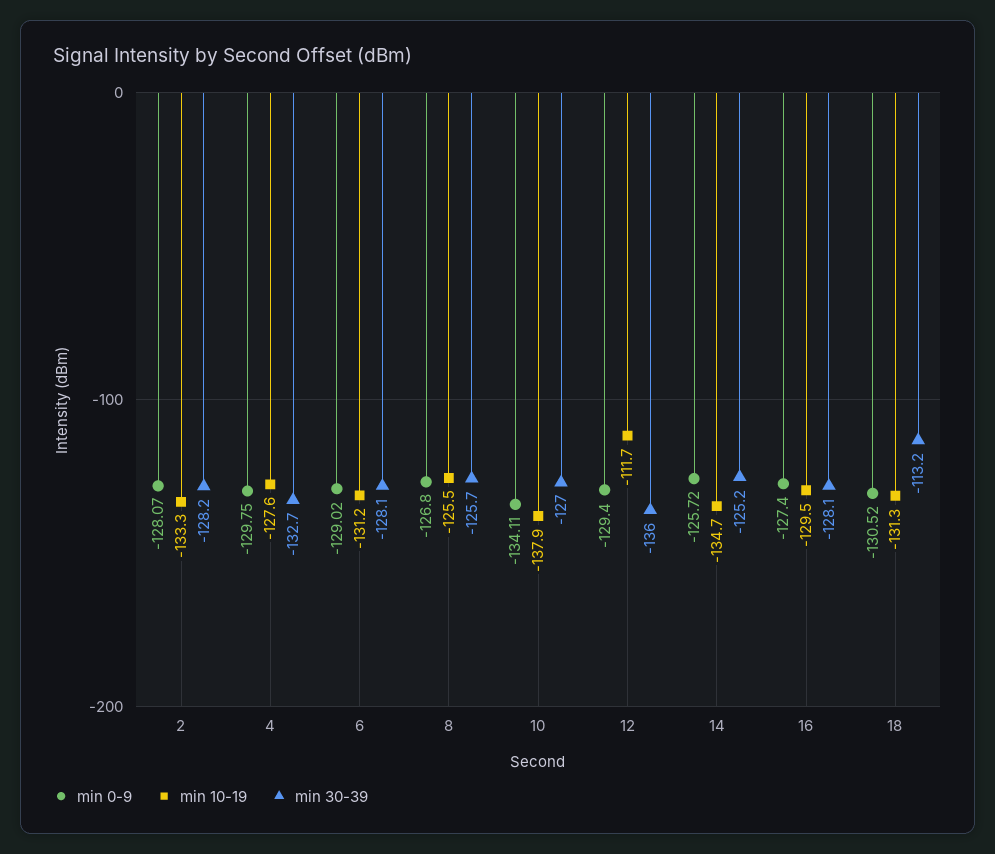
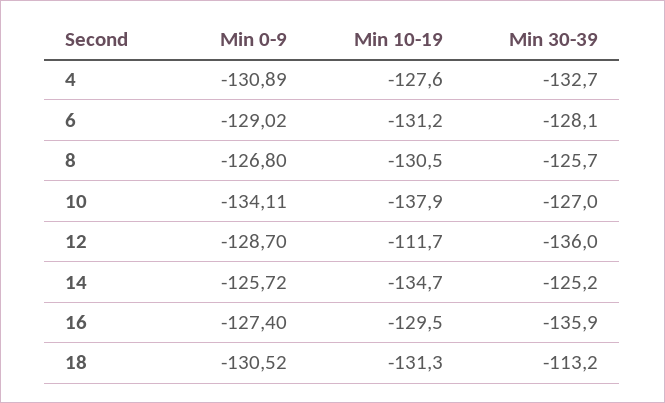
min 0-9, 2: -128.07 -> none
min 10-19, 2: -133.3 -> none
min 30-39, 2: -128.2 -> none
min 0-9, 4: -129.75 -> -130.89
min 10-19, 8: -125.5 -> -130.5
min 0-9, 12: -129.4 -> -128.7
min 30-39, 16: -128.1 -> -135.9

